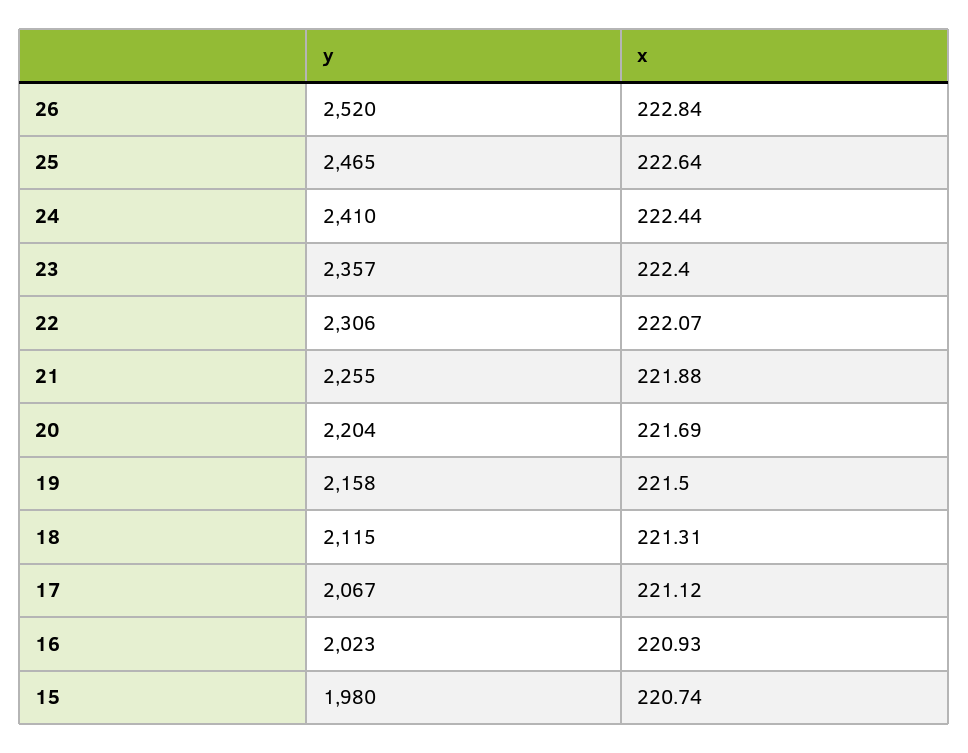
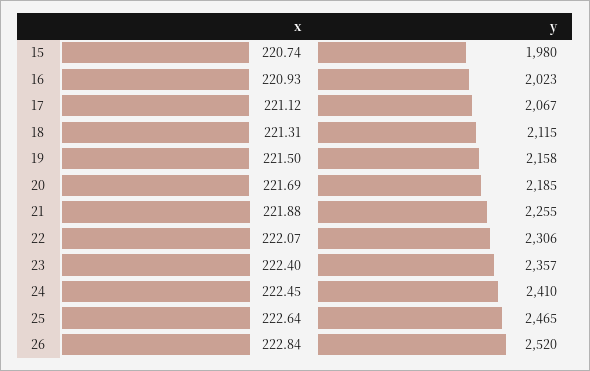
x, 24: 222.44 -> 222.45
y, 20: 2204 -> 2185

